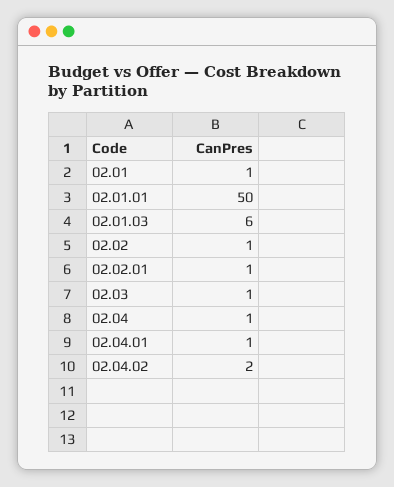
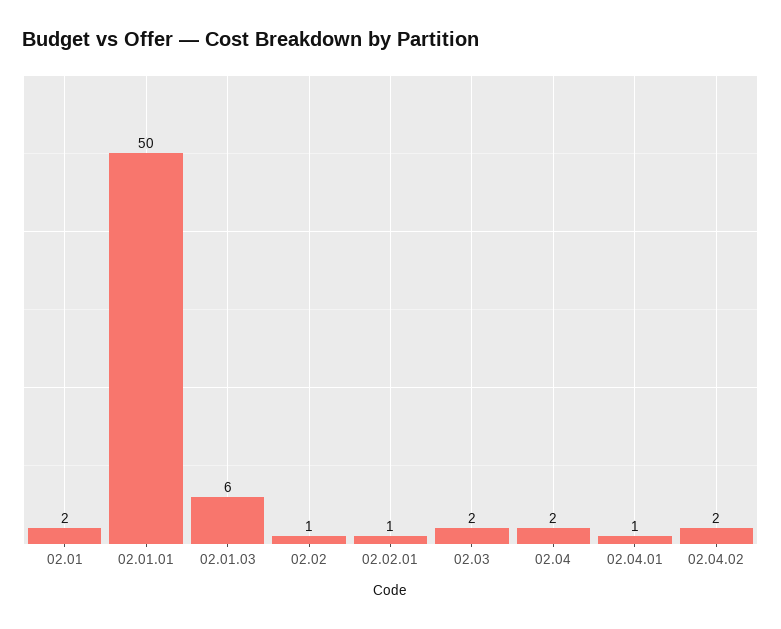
02.01: 1 -> 2
02.03: 1 -> 2
02.04: 1 -> 2

